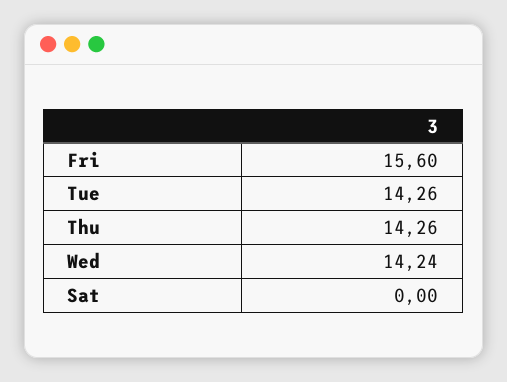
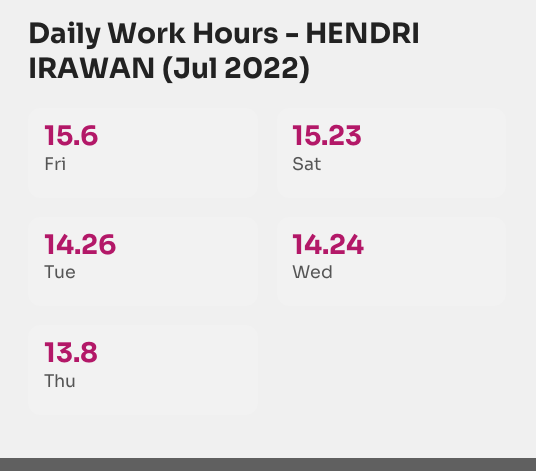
Thu: 14.26 -> 13.8
Sat: 0 -> 15.23

